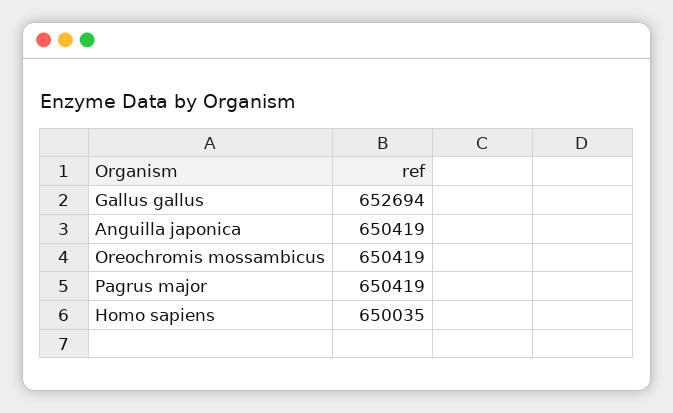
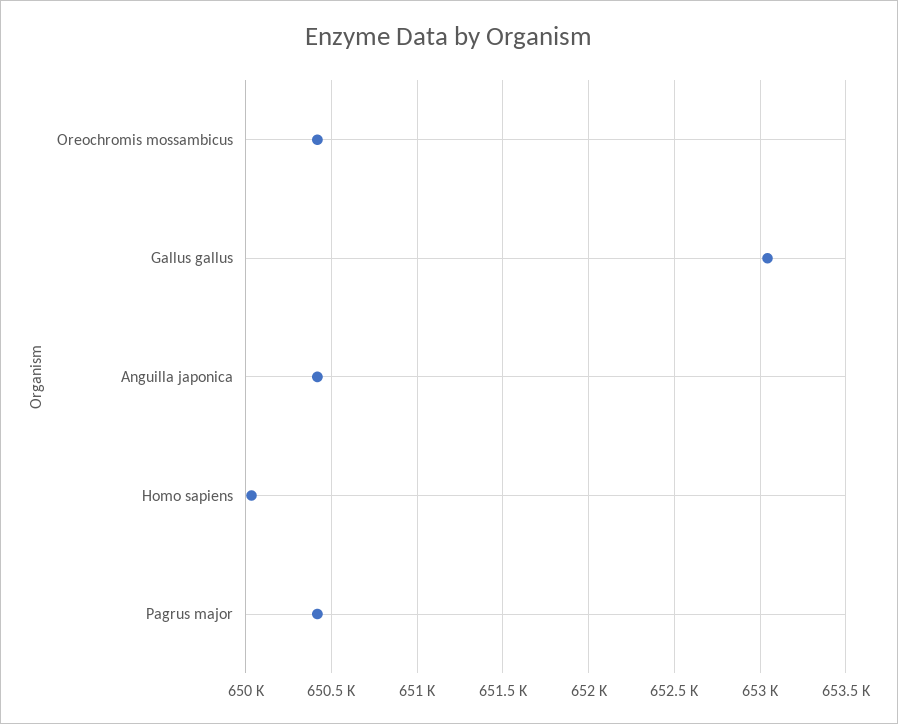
Gallus gallus: 652694 -> 653050

